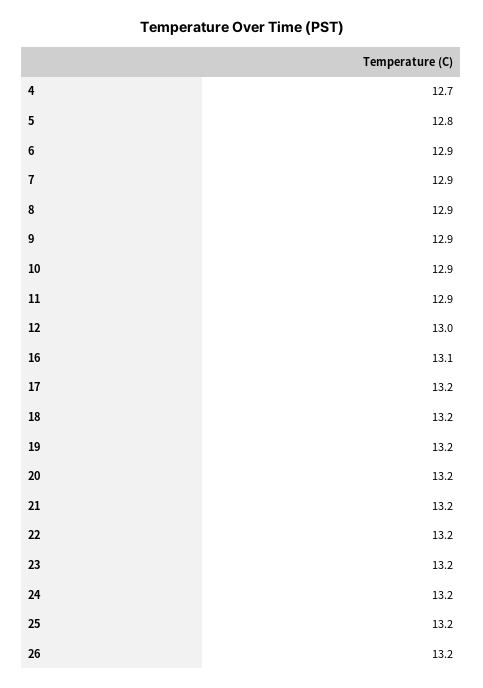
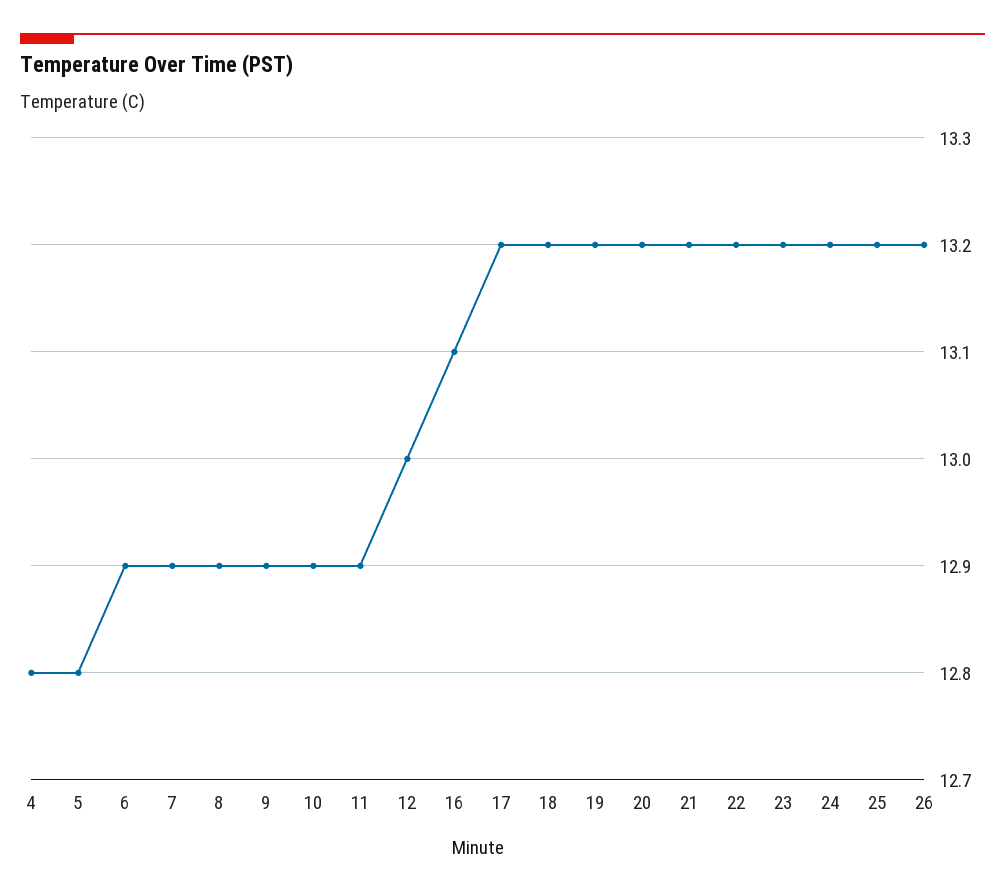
4: 12.7 -> 12.8

